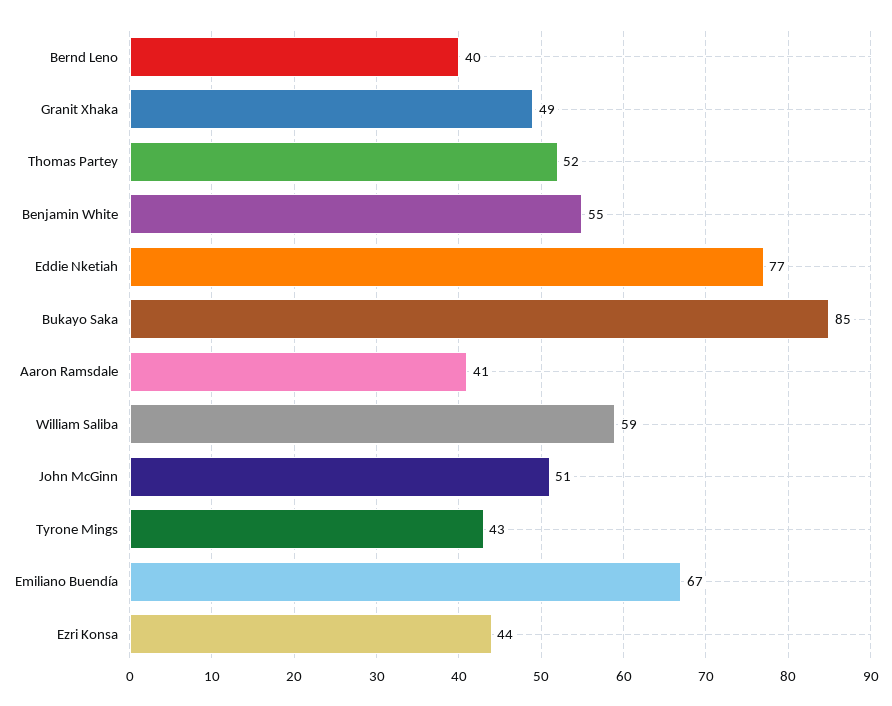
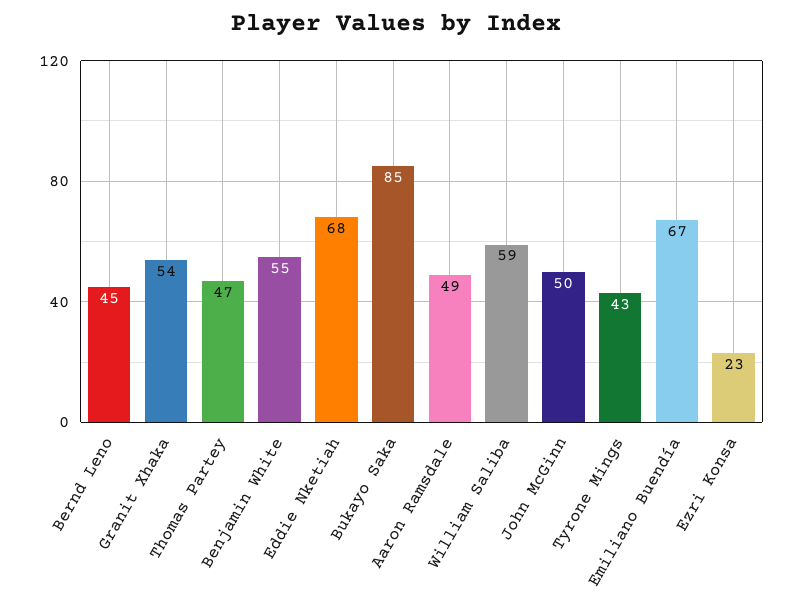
Bernd Leno: 40 -> 45
Granit Xhaka: 49 -> 54
Thomas Partey: 52 -> 47
Eddie Nketiah: 77 -> 68
Aaron Ramsdale: 41 -> 49
John McGinn: 51 -> 50
Ezri Konsa: 44 -> 23

